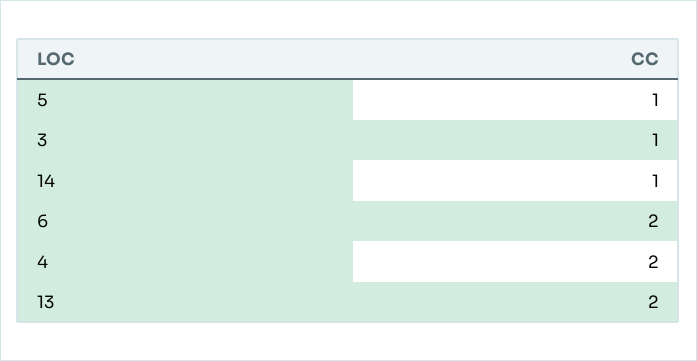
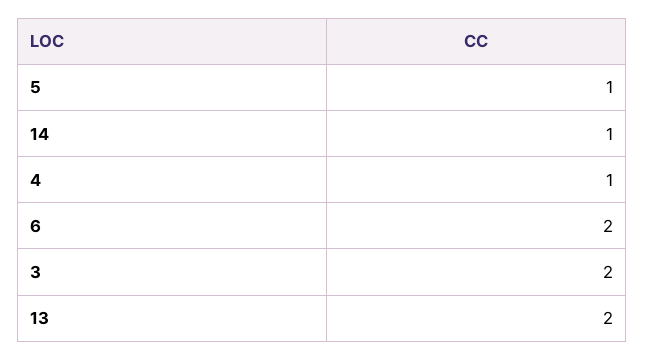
3: 1 -> 2
4: 2 -> 1

